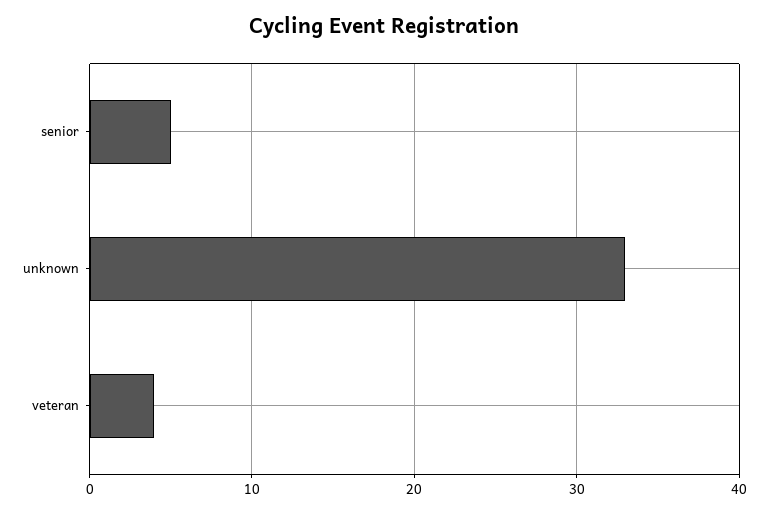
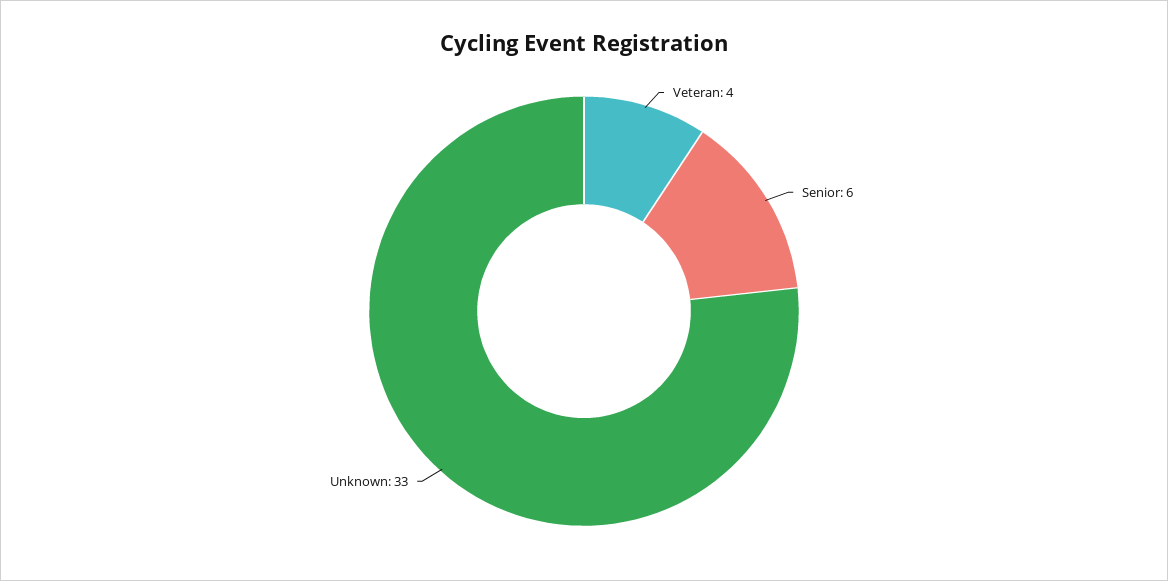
senior: 5 -> 6

